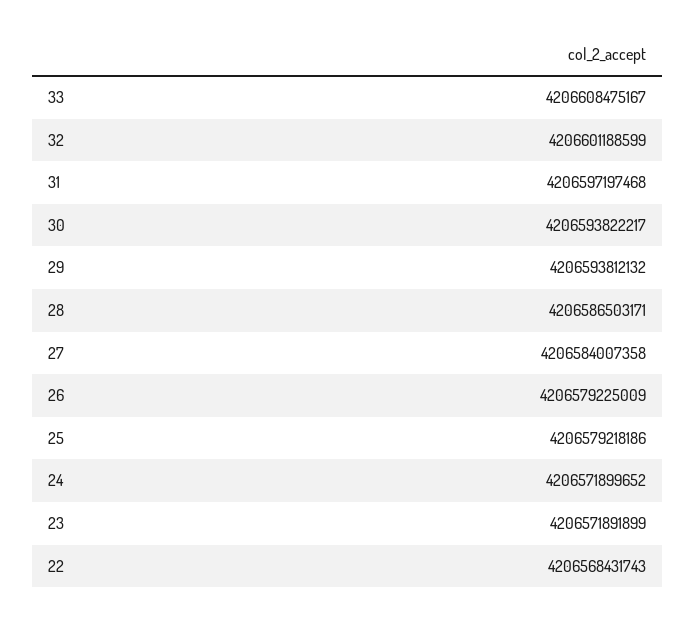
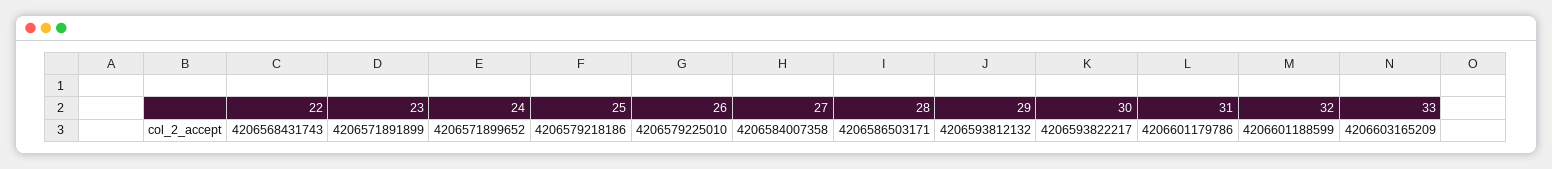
33: 4206608475167 -> 4206603165209
31: 4206597197468 -> 4206601179786
26: 4206579225009 -> 4206579225010

